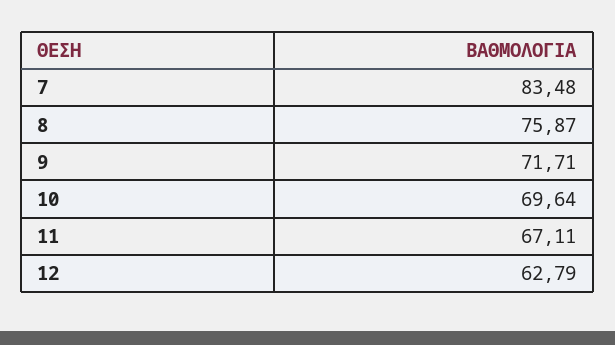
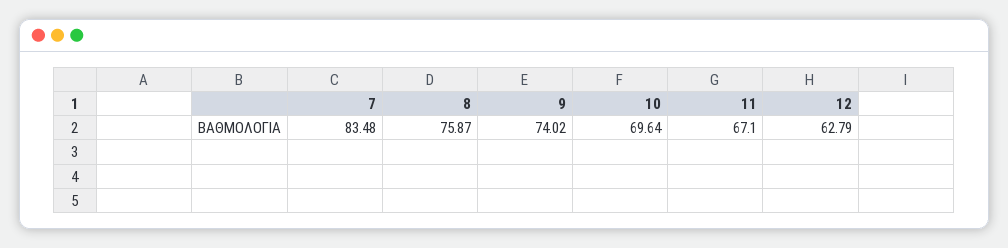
9: 71.71 -> 74.02
11: 67.11 -> 67.1

